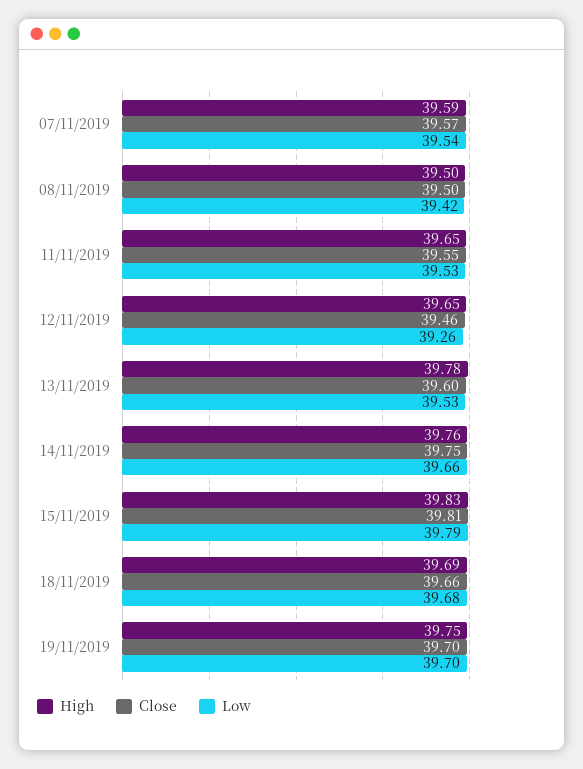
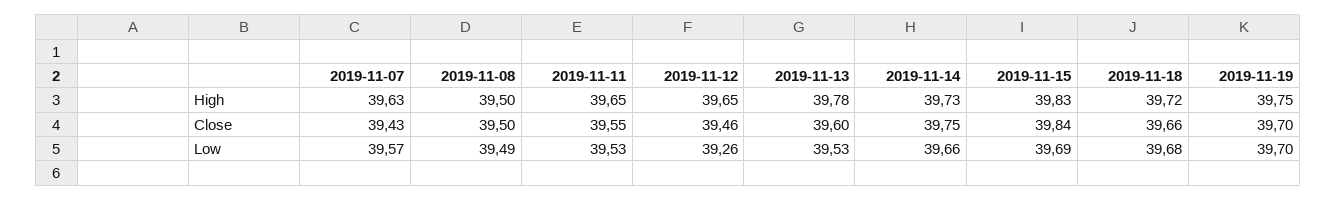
High, 07/11/2019: 39.59 -> 39.63
Close, 07/11/2019: 39.57 -> 39.43
Low, 07/11/2019: 39.54 -> 39.57
Low, 08/11/2019: 39.42 -> 39.49
High, 14/11/2019: 39.76 -> 39.73
Close, 15/11/2019: 39.81 -> 39.84
Low, 15/11/2019: 39.79 -> 39.69
High, 18/11/2019: 39.69 -> 39.72

